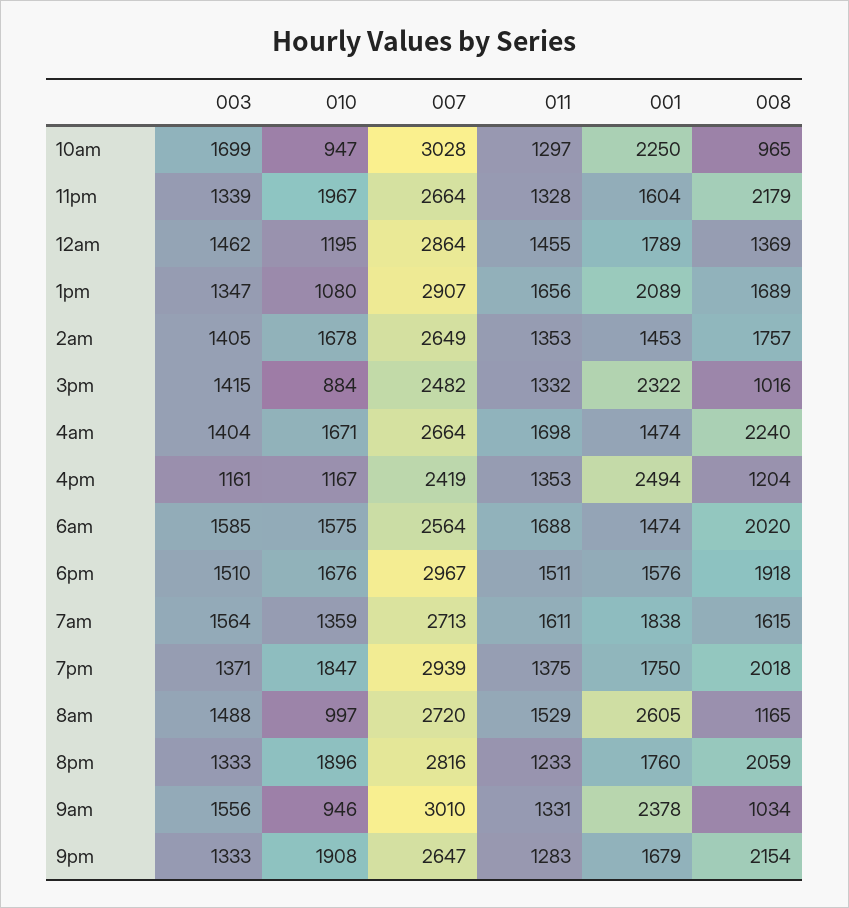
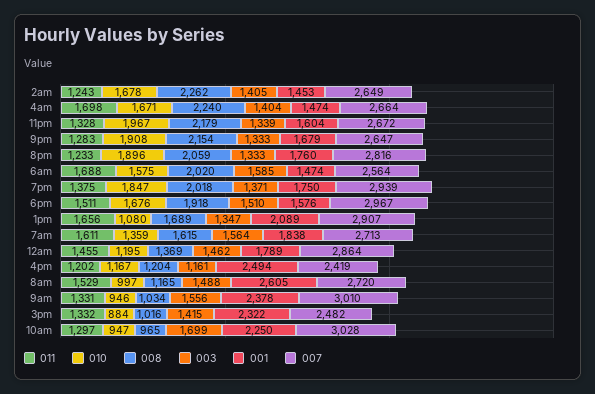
007, 11pm: 2664 -> 2672
011, 2am: 1353 -> 1243
008, 2am: 1757 -> 2262
011, 4pm: 1353 -> 1202

